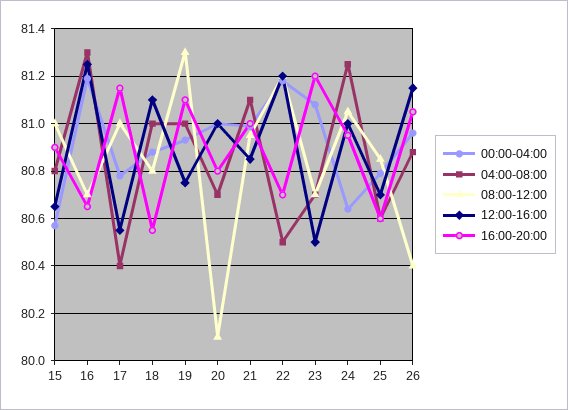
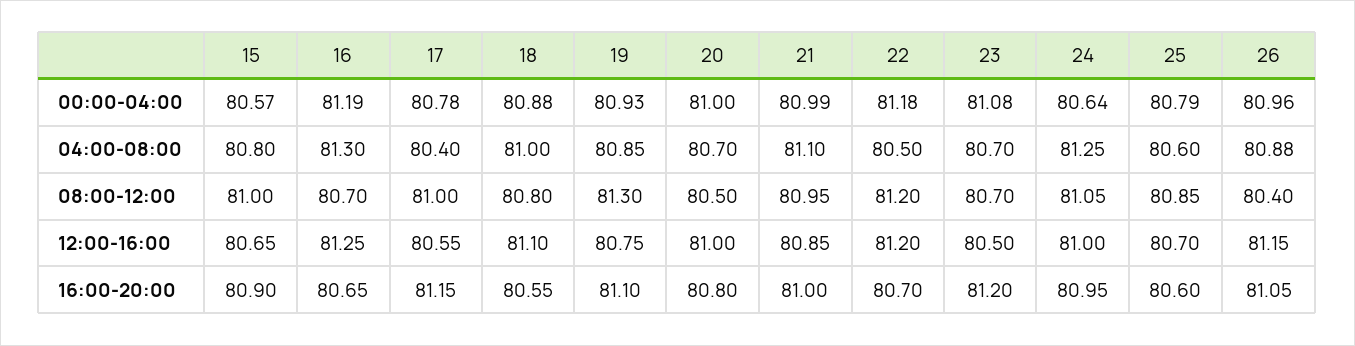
04:00-08:00, 19: 81 -> 80.85
08:00-12:00, 20: 80.1 -> 80.5

